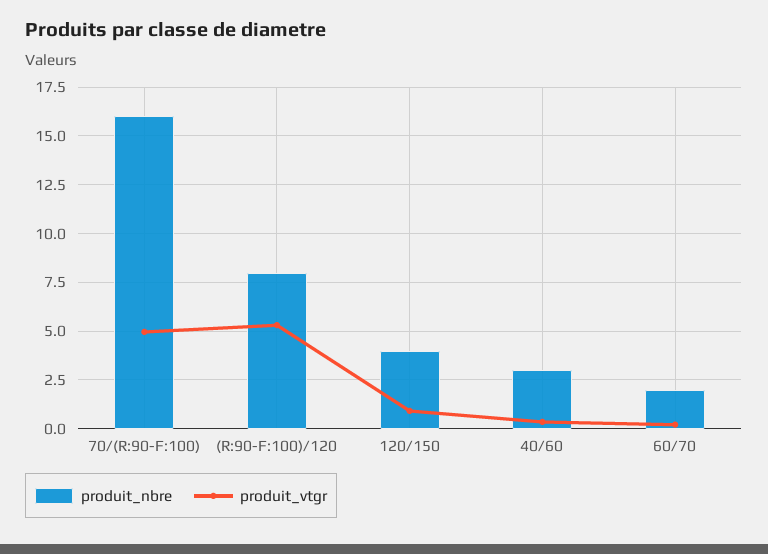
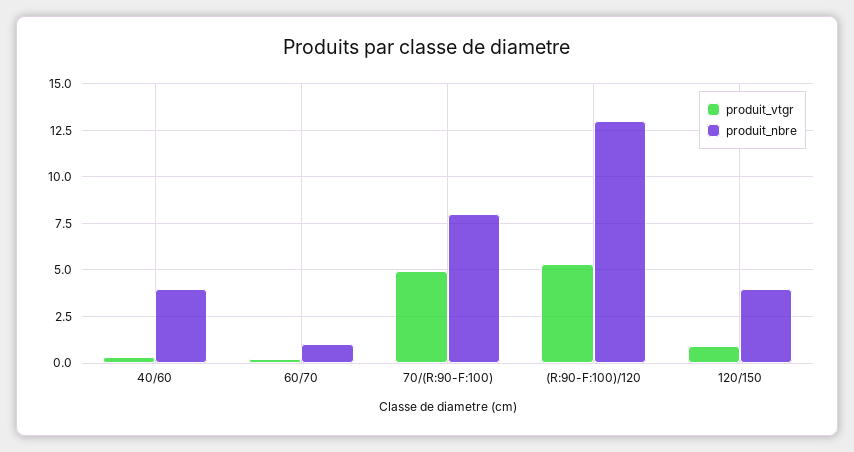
produit_nbre, 70/(R:90-F:100): 16 -> 8
produit_nbre, (R:90-F:100)/120: 8 -> 13
produit_nbre, 40/60: 3 -> 4
produit_nbre, 60/70: 2 -> 1

